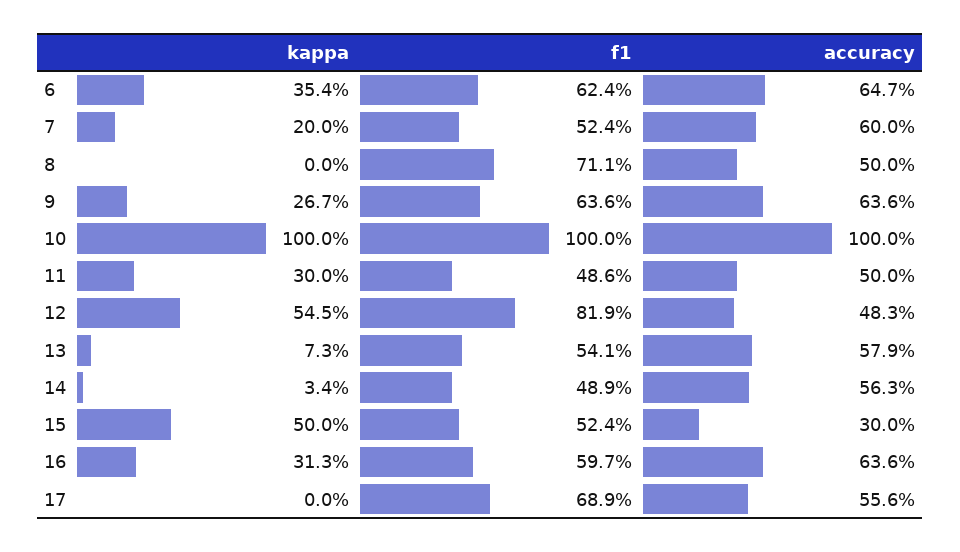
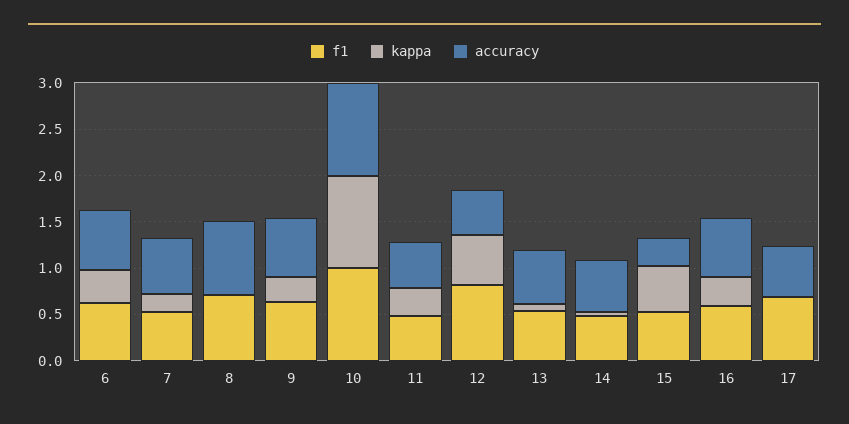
accuracy, 8: 0.5 -> 0.8

